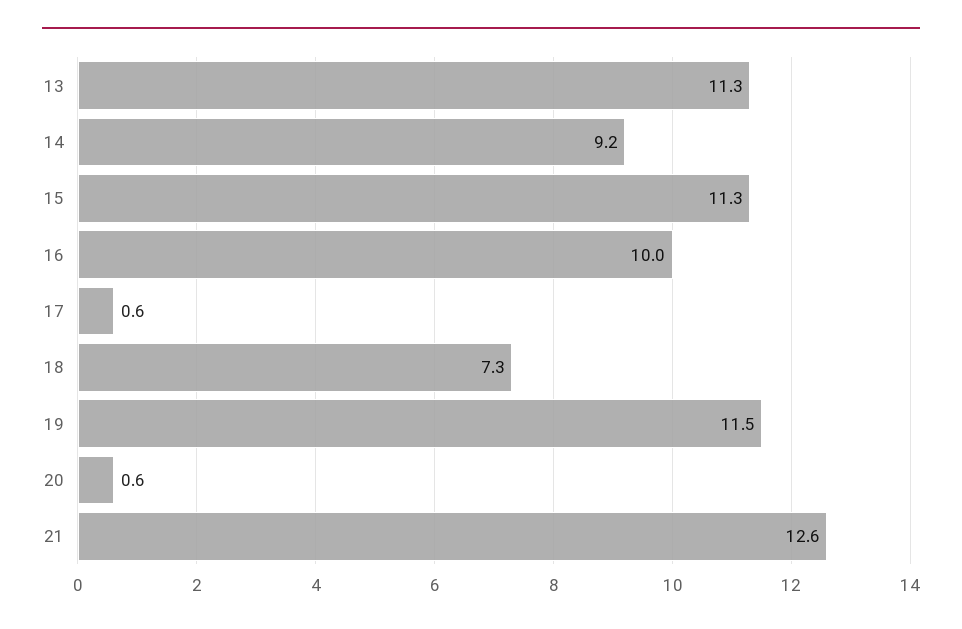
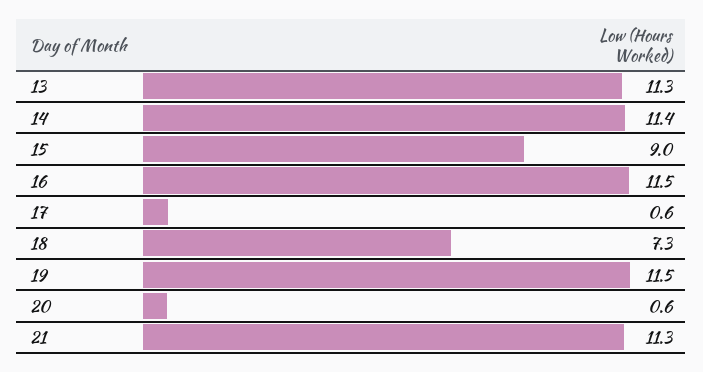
14: 9.2 -> 11.4
15: 11.3 -> 9
16: 10 -> 11.5
21: 12.6 -> 11.3

